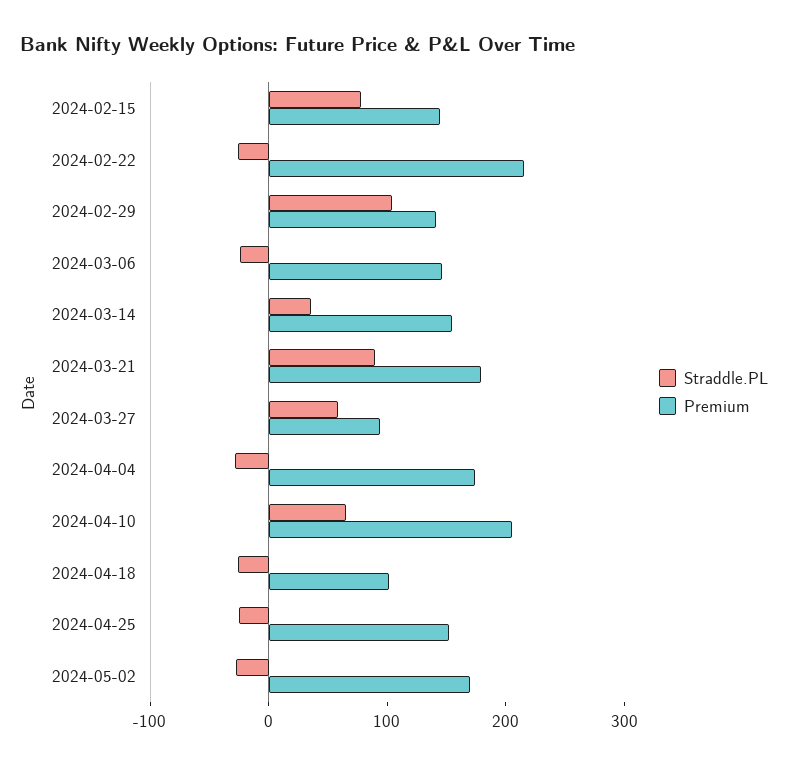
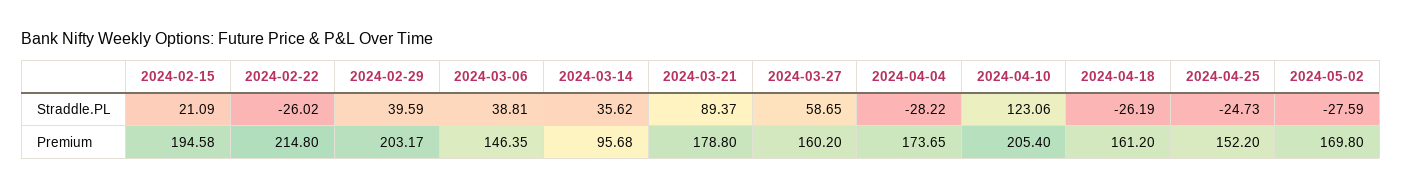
Straddle.PL, 2024-02-15: 80 -> 21.09
Premium, 2024-02-15: 140 -> 194.58
Straddle.PL, 2024-02-29: 100 -> 39.59
Premium, 2024-02-29: 140 -> 203.17
Straddle.PL, 2024-03-06: -20 -> 38.81
Premium, 2024-03-14: 160 -> 95.68
Premium, 2024-03-27: 100 -> 160.2
Straddle.PL, 2024-04-10: 60 -> 123.06
Premium, 2024-04-18: 100 -> 161.2

